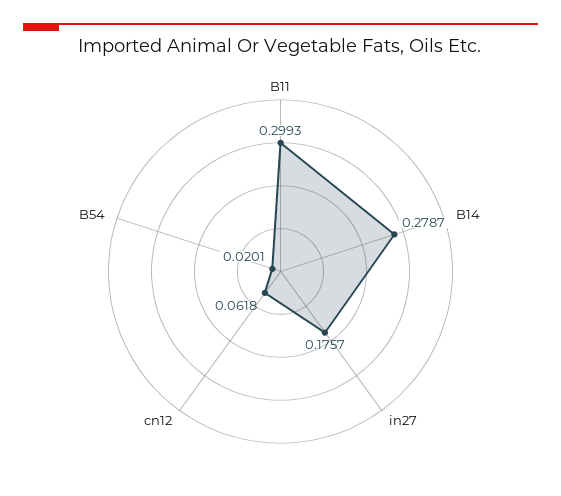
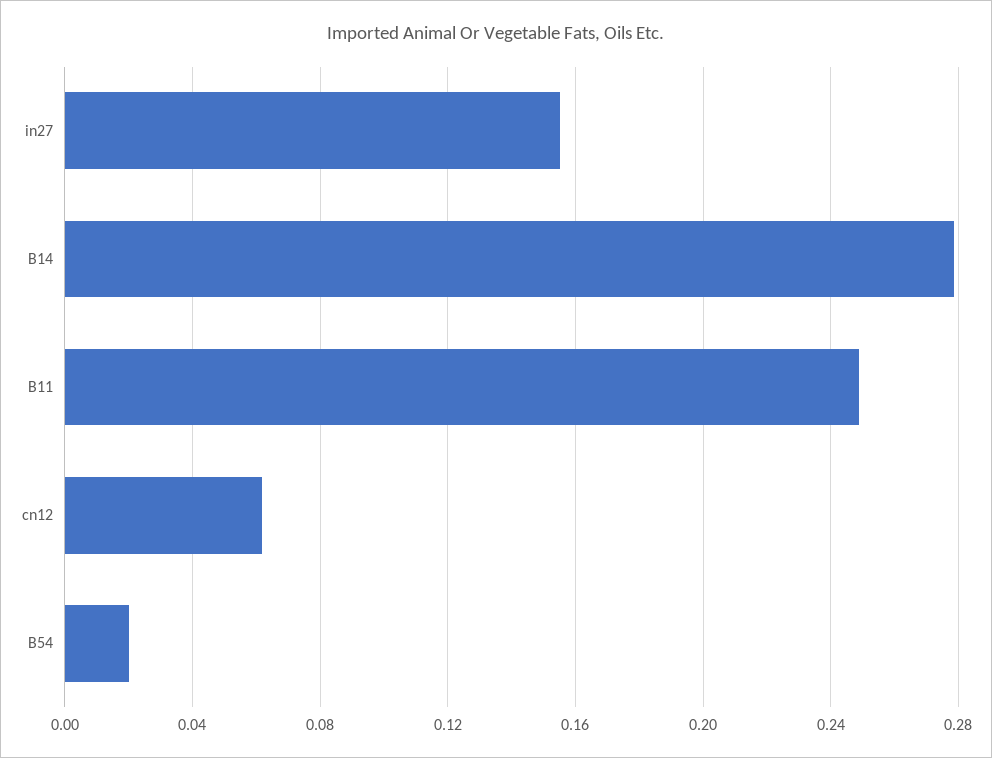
B11: 0.2993 -> 0.25
in27: 0.1757 -> 0.155

